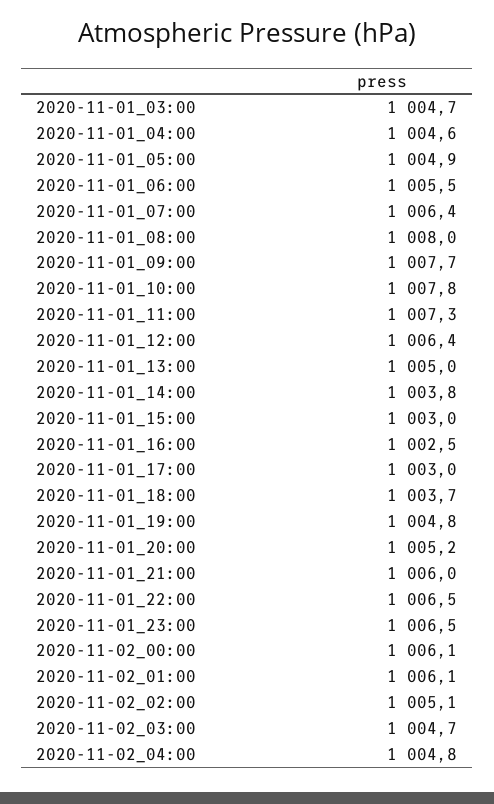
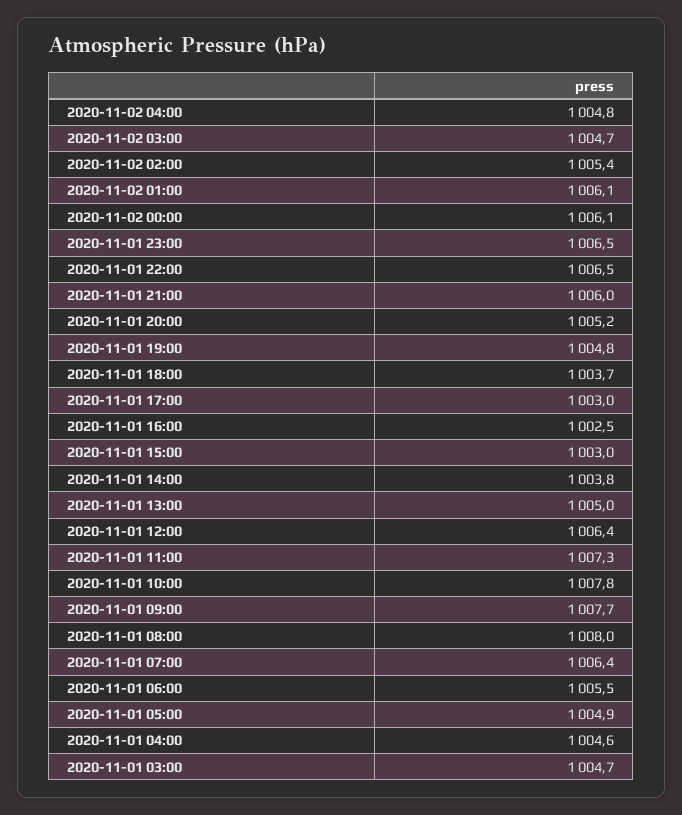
2020-11-02_02:00: 1005.1 -> 1005.4

